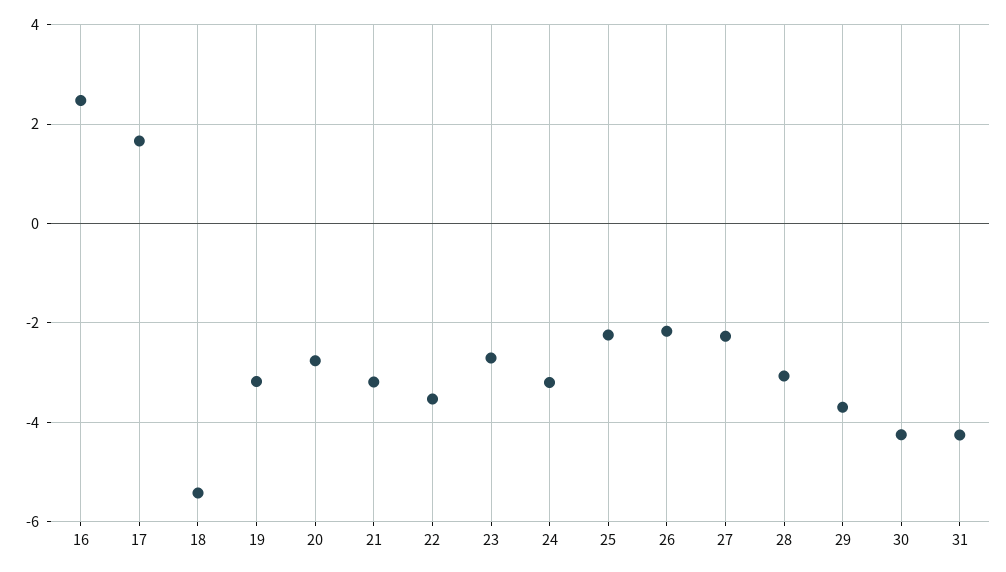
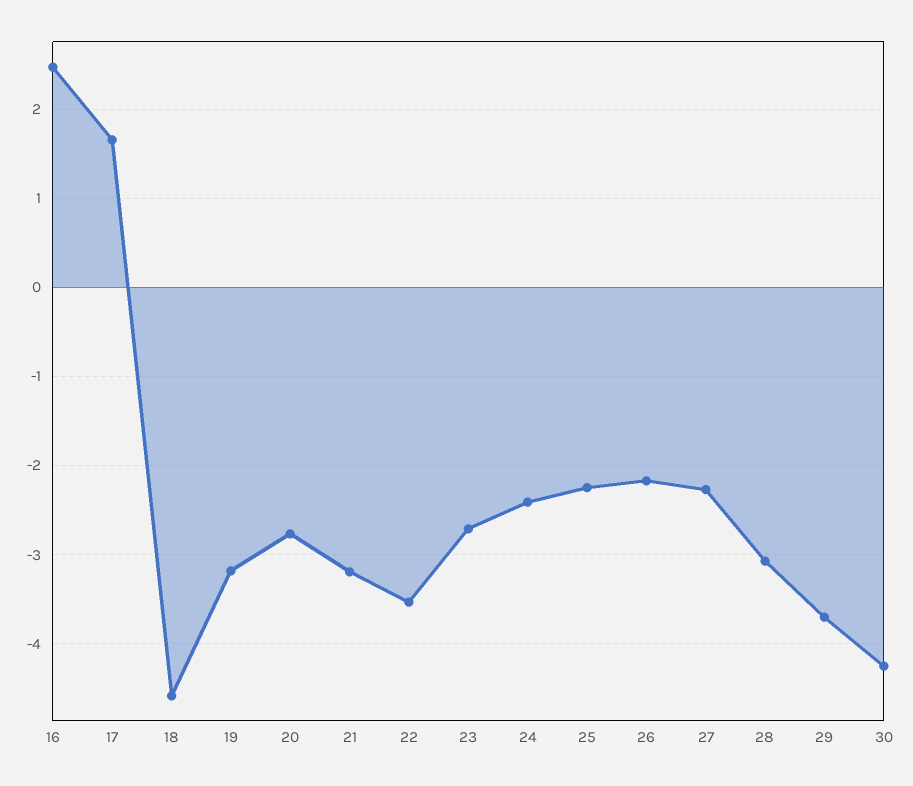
18: -5.4 -> -4.6
24: -3.2 -> -2.4
31: -4.2 -> none

